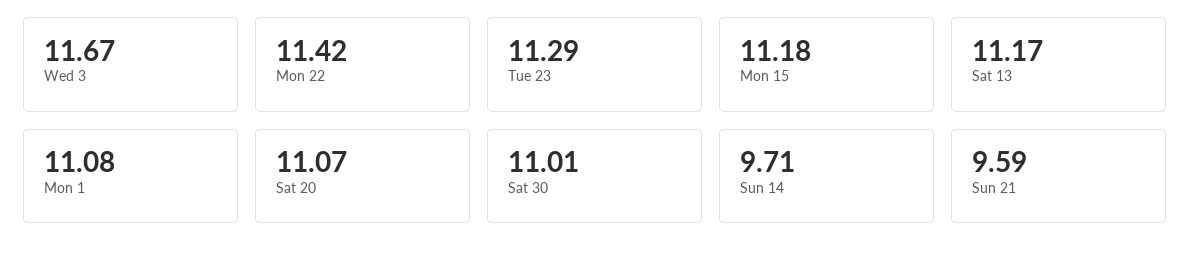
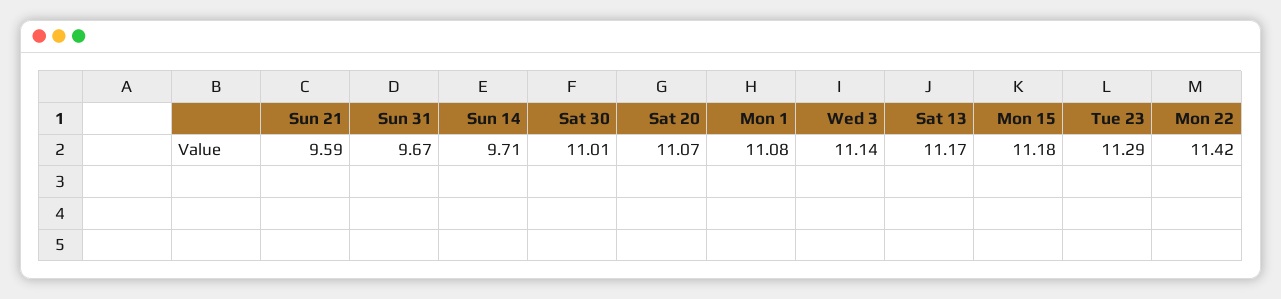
Wed 3: 11.67 -> 11.14
Sun 31: none -> 9.67

